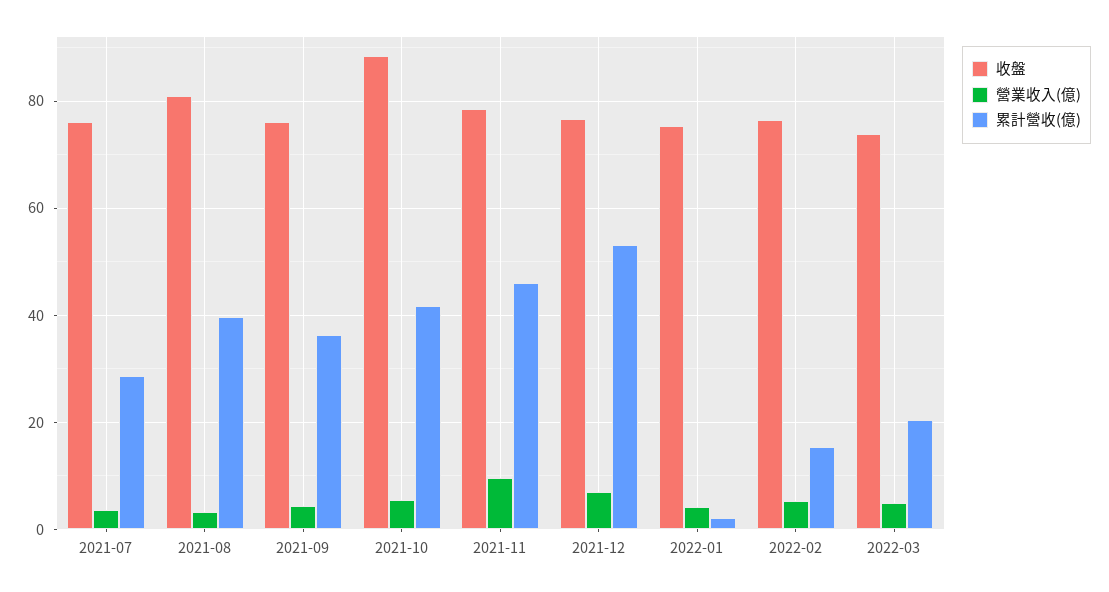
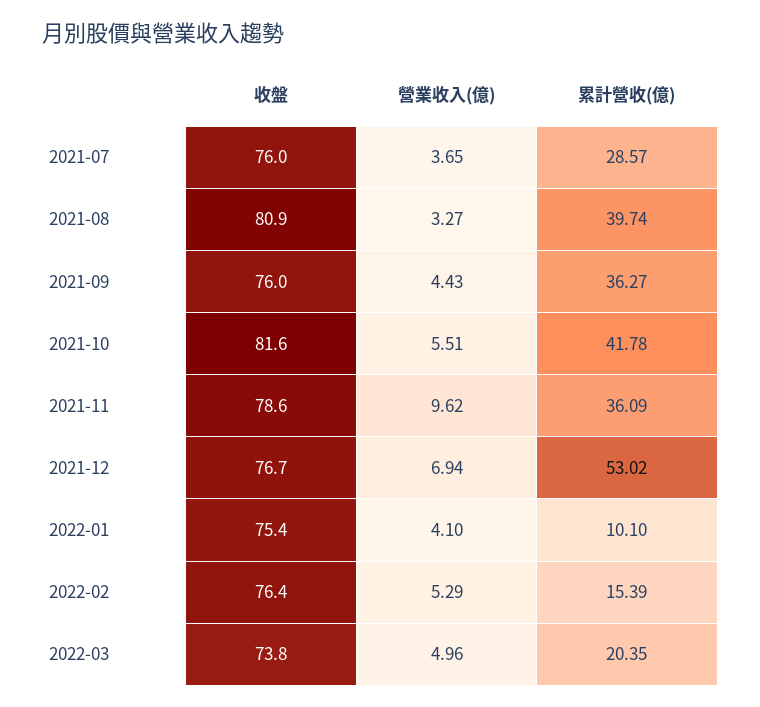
收盤, 2021-10: 88 -> 81.6
累計營收(億), 2021-11: 46 -> 36.09
累計營收(億), 2022-01: 2 -> 10.1

